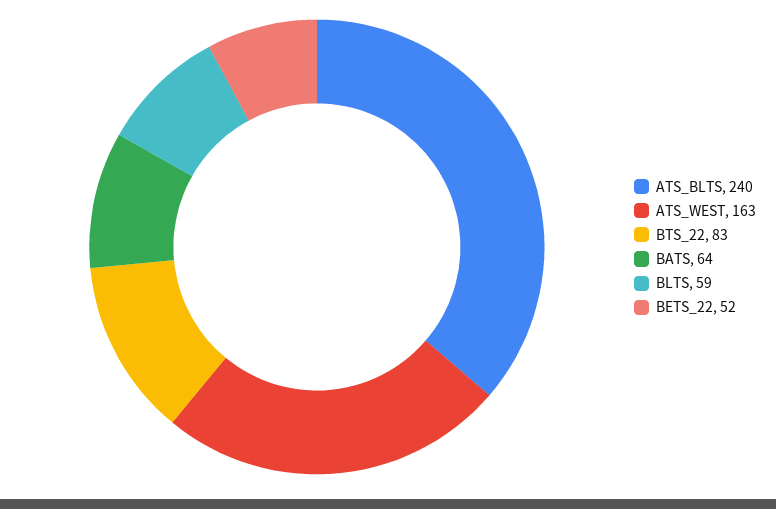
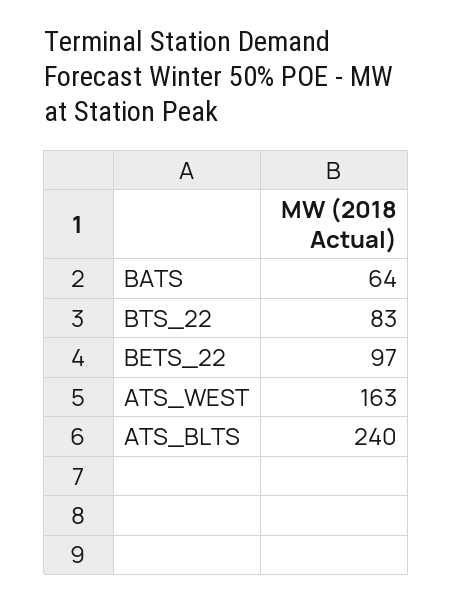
BLTS: 59 -> none
BETS_22: 52 -> 97

